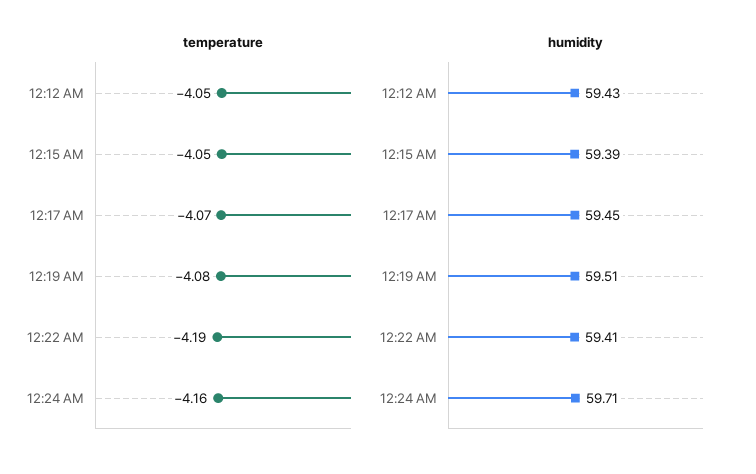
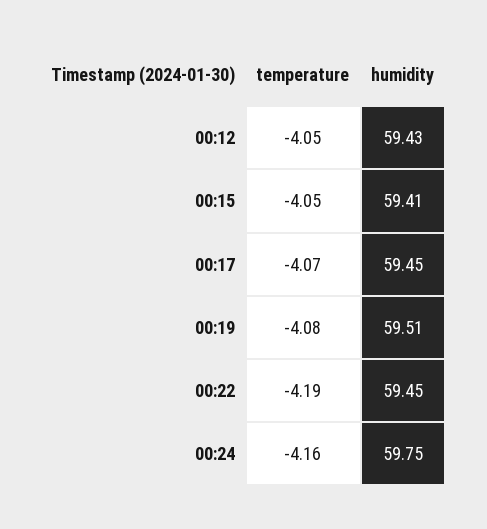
humidity, 12:15 AM: 59.39 -> 59.41
humidity, 12:22 AM: 59.41 -> 59.45
humidity, 12:24 AM: 59.71 -> 59.75

